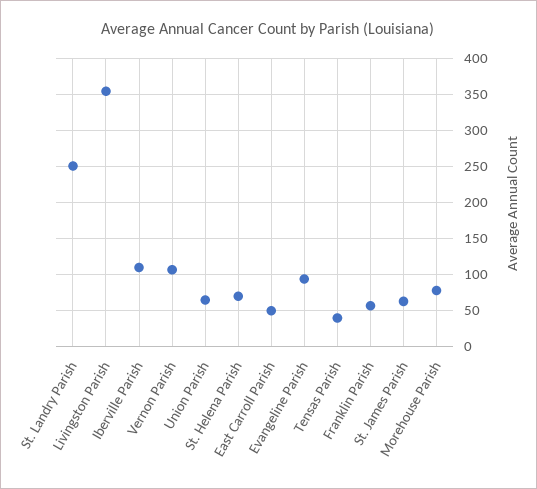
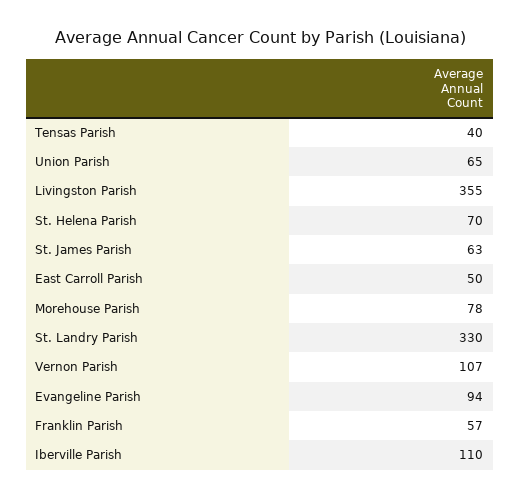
St. Landry Parish: 250 -> 330

